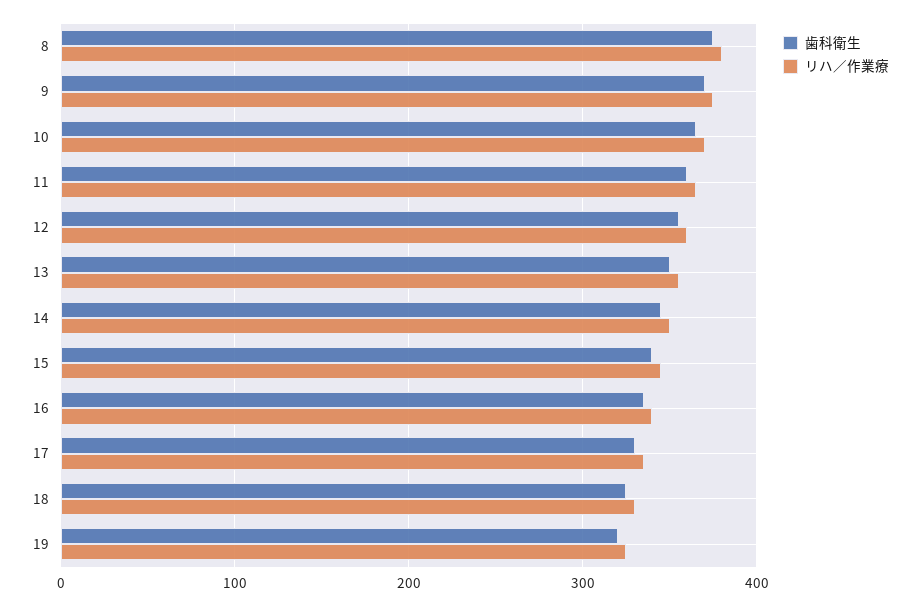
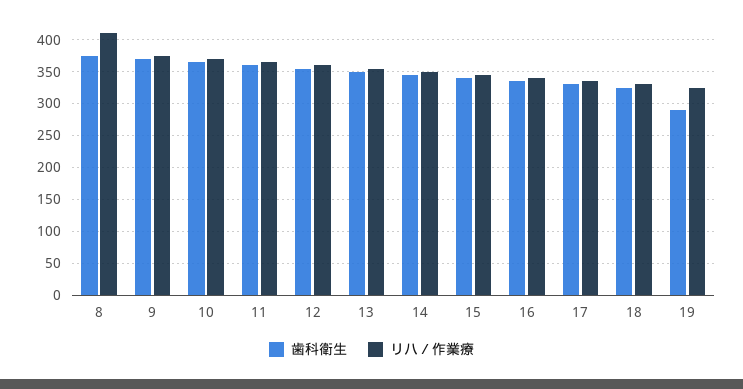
リハ／作業療, 8: 380 -> 410
歯科衛生, 19: 320 -> 290

